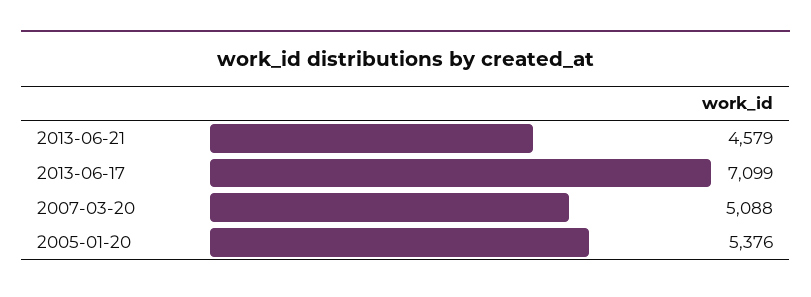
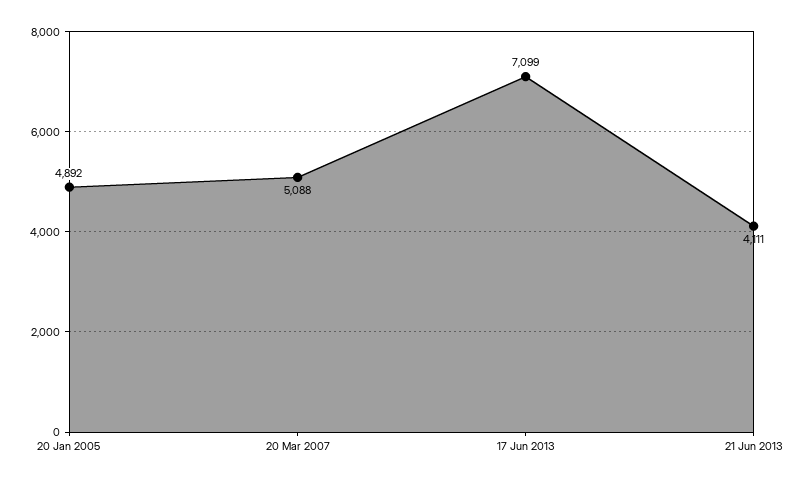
2013-06-21: 4579 -> 4111
2005-01-20: 5376 -> 4892

